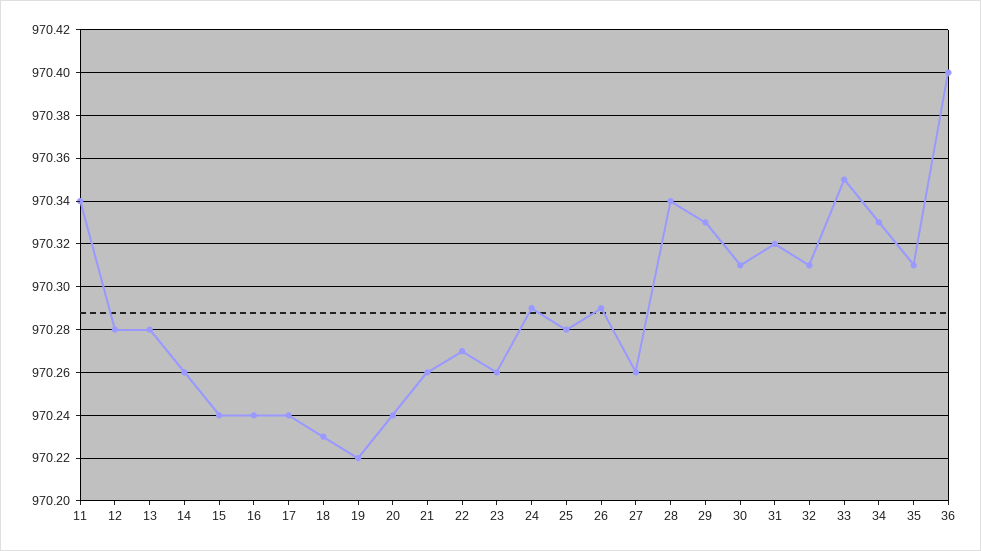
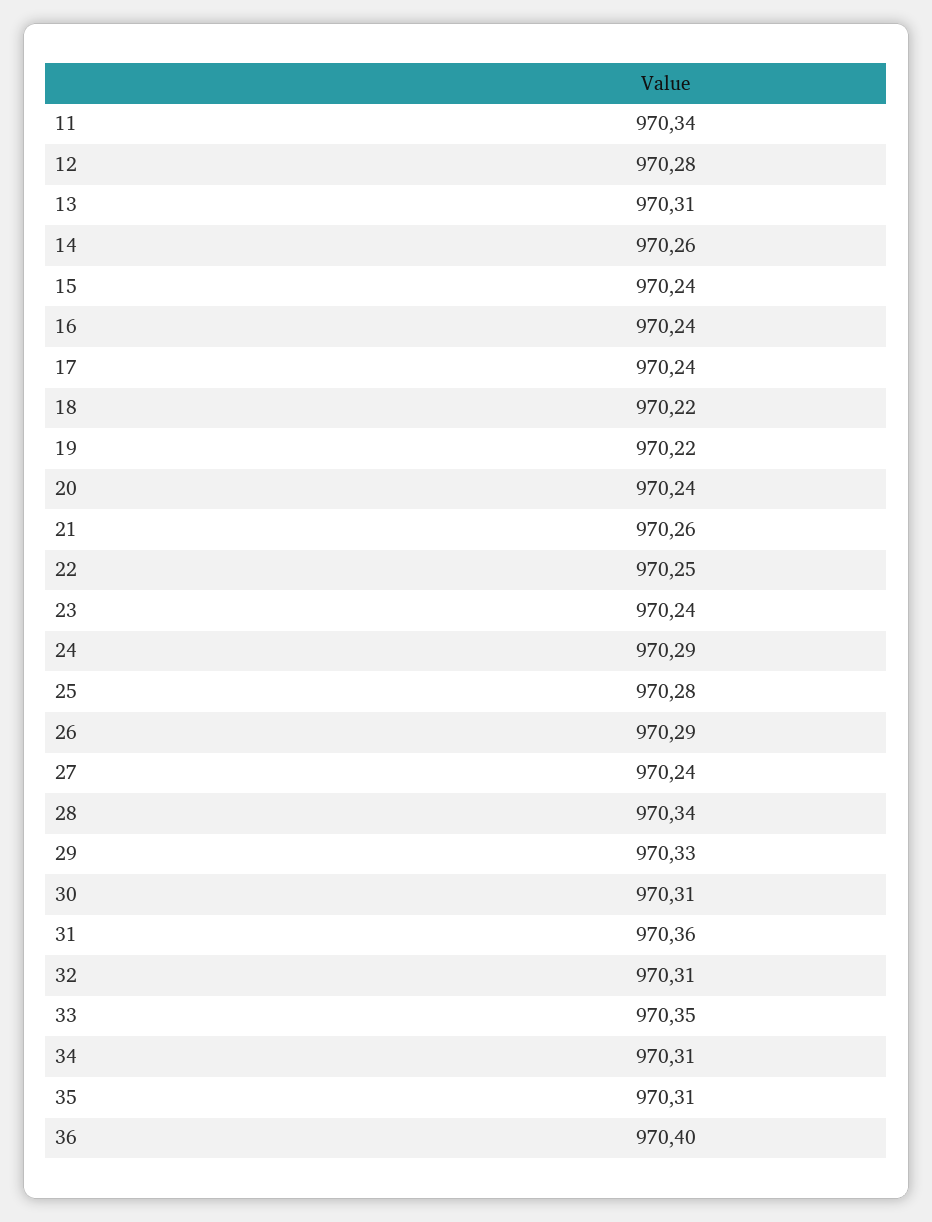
13: 970.28 -> 970.31
18: 970.23 -> 970.22
22: 970.27 -> 970.25
23: 970.26 -> 970.24
27: 970.26 -> 970.24
31: 970.32 -> 970.36
34: 970.33 -> 970.31

